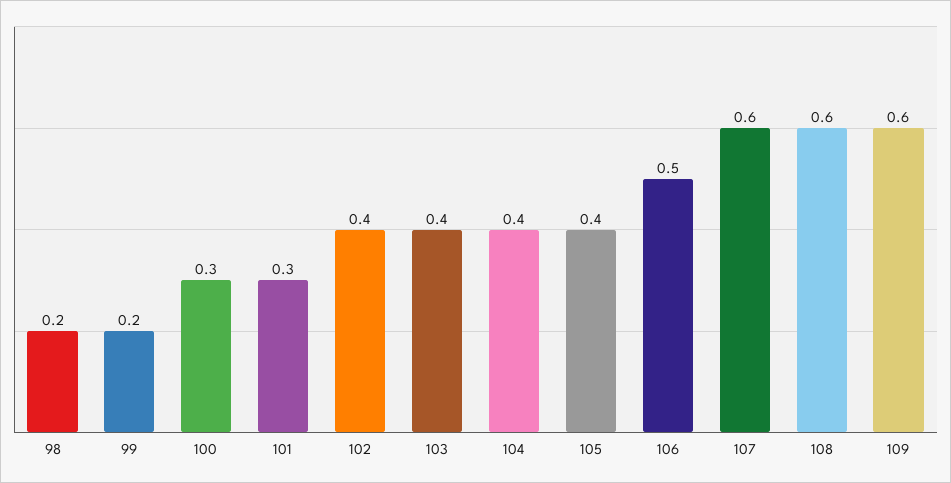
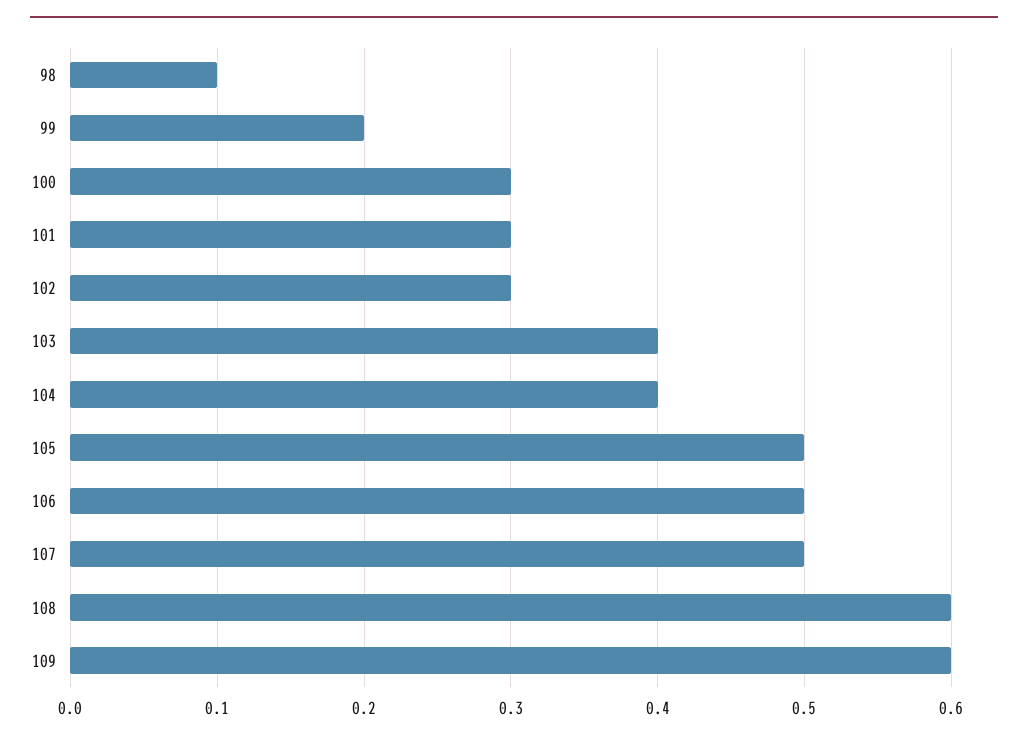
98: 0.2 -> 0.1
102: 0.4 -> 0.3
105: 0.4 -> 0.5
107: 0.6 -> 0.5

